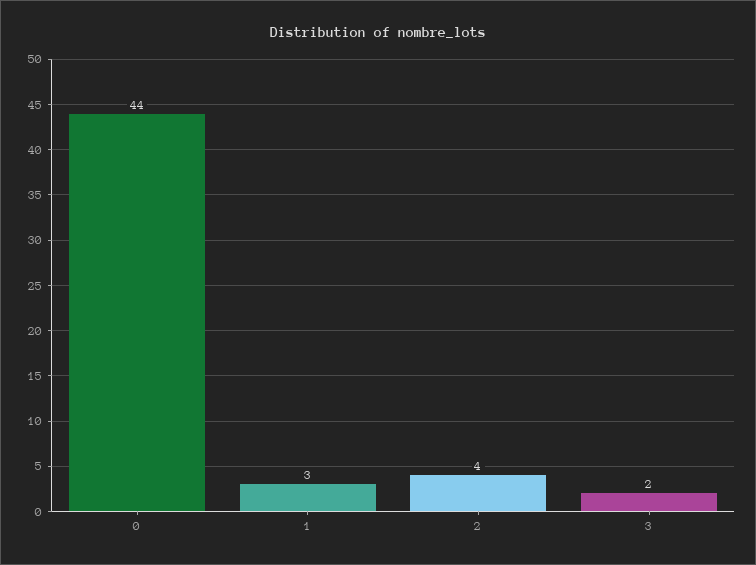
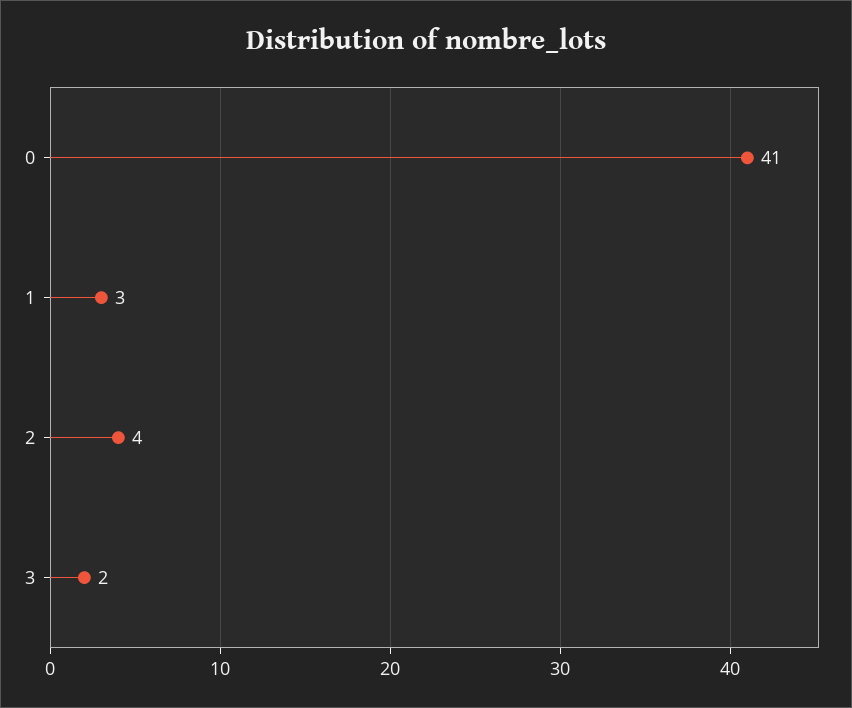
0: 44 -> 41

